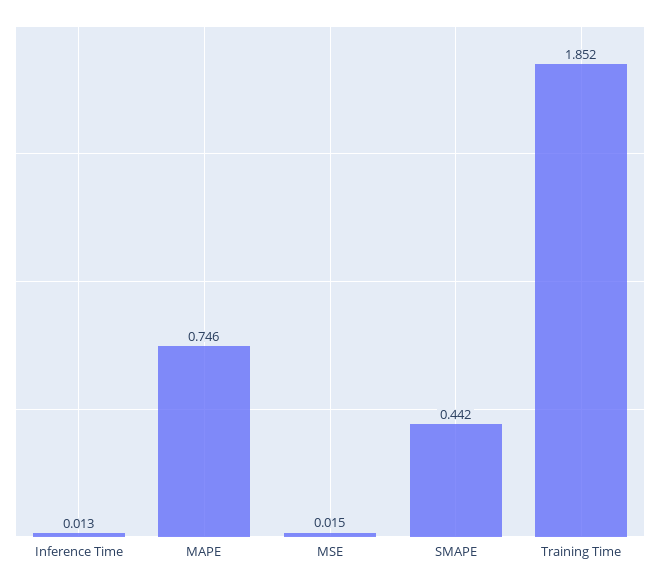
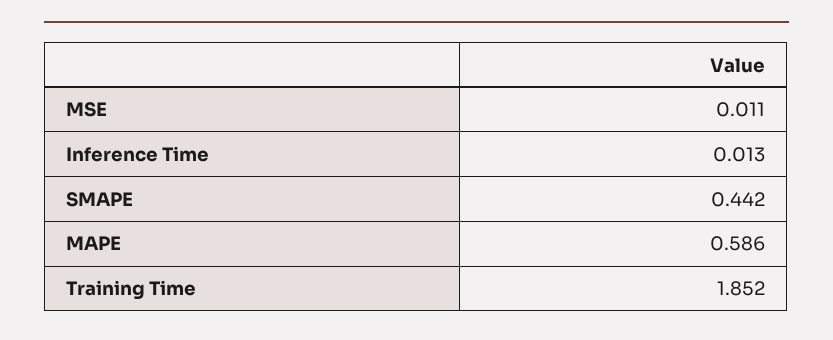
MAPE: 0.746 -> 0.586
MSE: 0.015 -> 0.011

